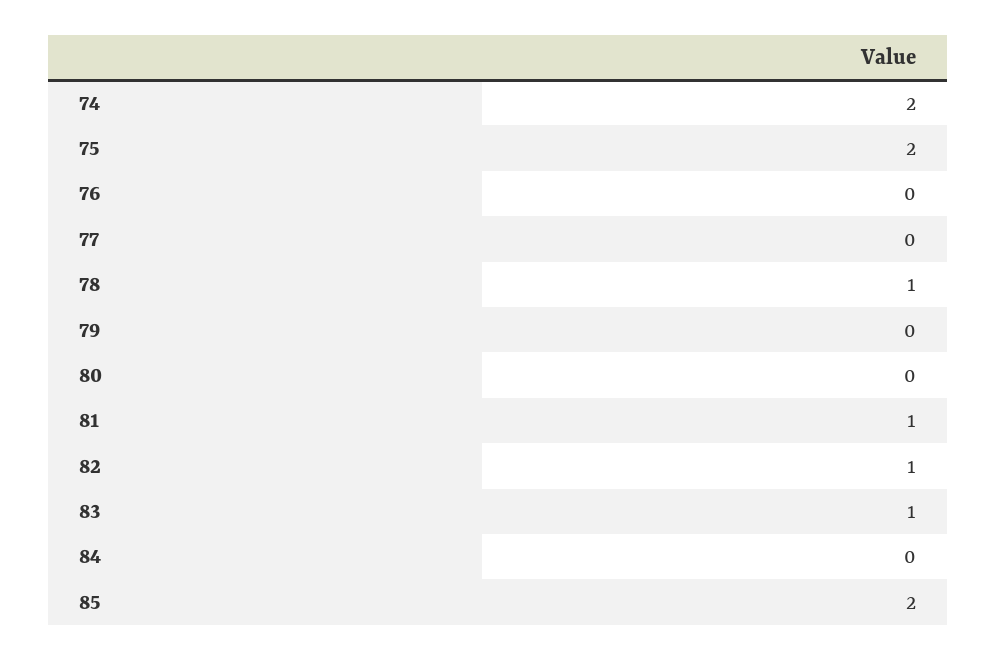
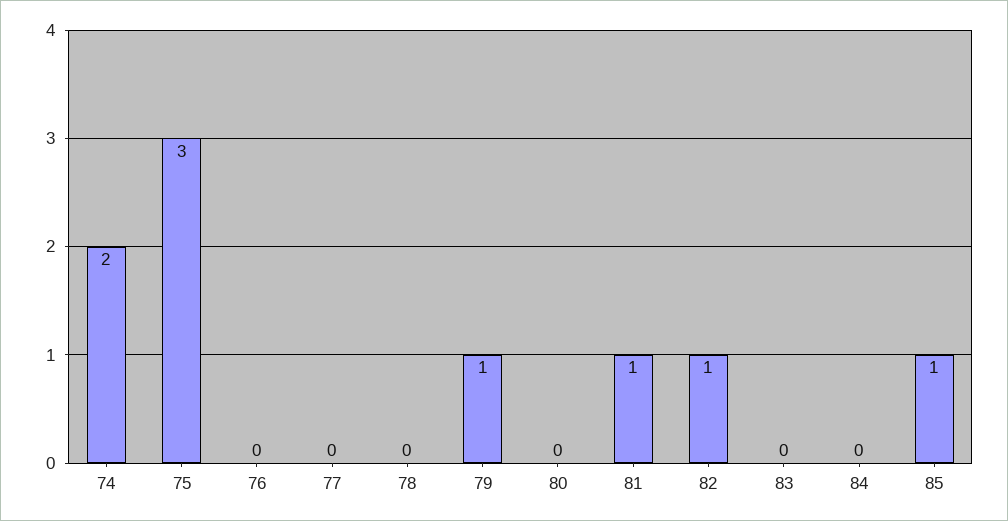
75: 2 -> 3
78: 1 -> 0
79: 0 -> 1
83: 1 -> 0
85: 2 -> 1

